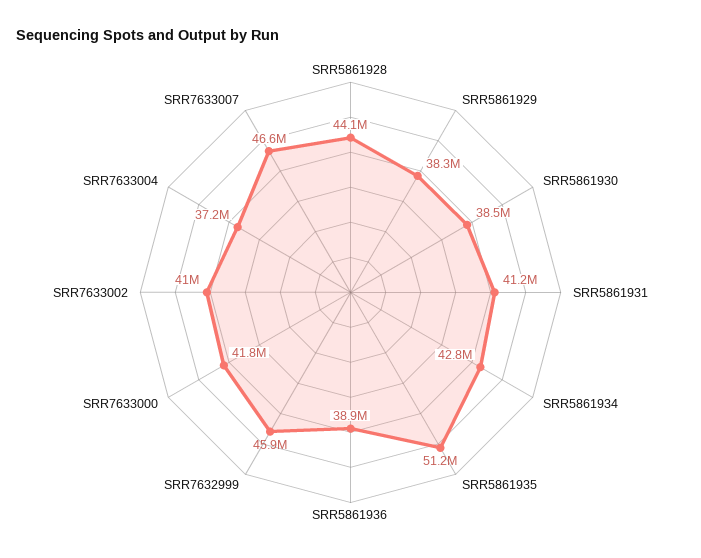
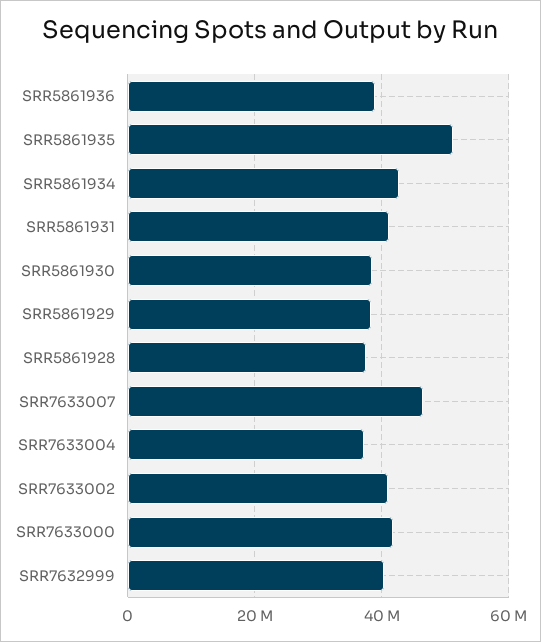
SRR5861928: 44100000 -> 38000000
SRR7632999: 45900000 -> 40000000

